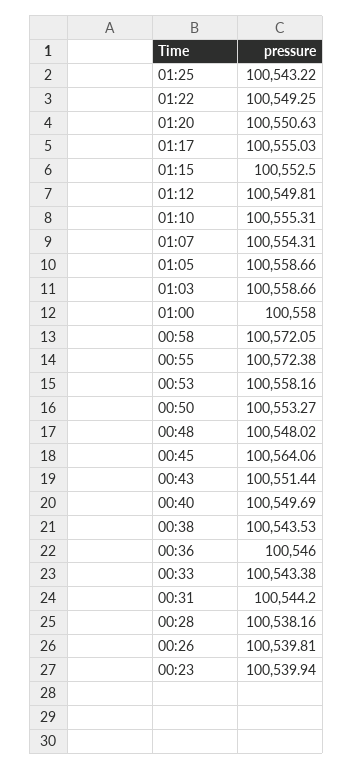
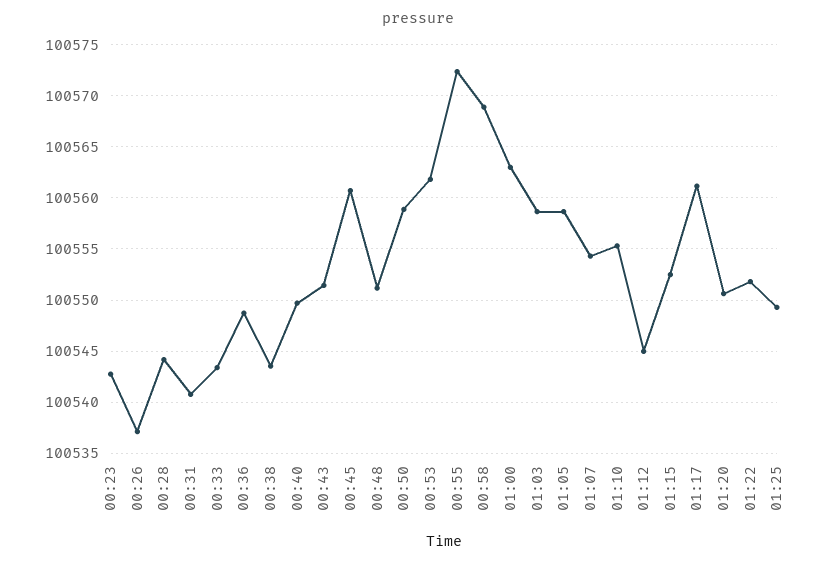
01:25: 100543.22 -> 100549
01:22: 100549.25 -> 100552
01:17: 100555.03 -> 100561
01:12: 100549.81 -> 100545
01:00: 100558 -> 100563
00:58: 100572.05 -> 100569
00:53: 100558.16 -> 100562
00:50: 100553.27 -> 100559
00:48: 100548.02 -> 100551
00:45: 100564.06 -> 100561
00:36: 100546 -> 100549
00:31: 100544.2 -> 100541
00:28: 100538.16 -> 100544
00:26: 100539.81 -> 100537
00:23: 100539.94 -> 100543

